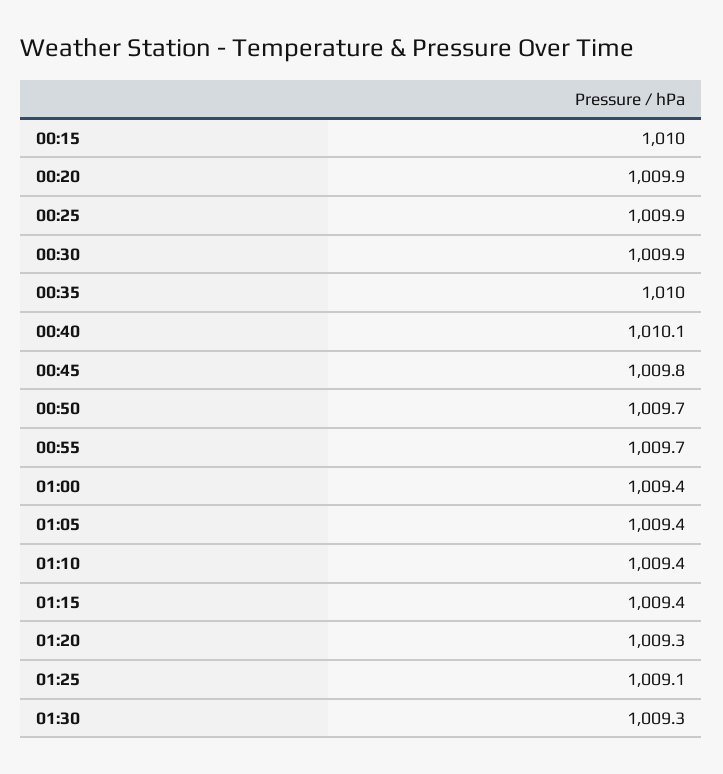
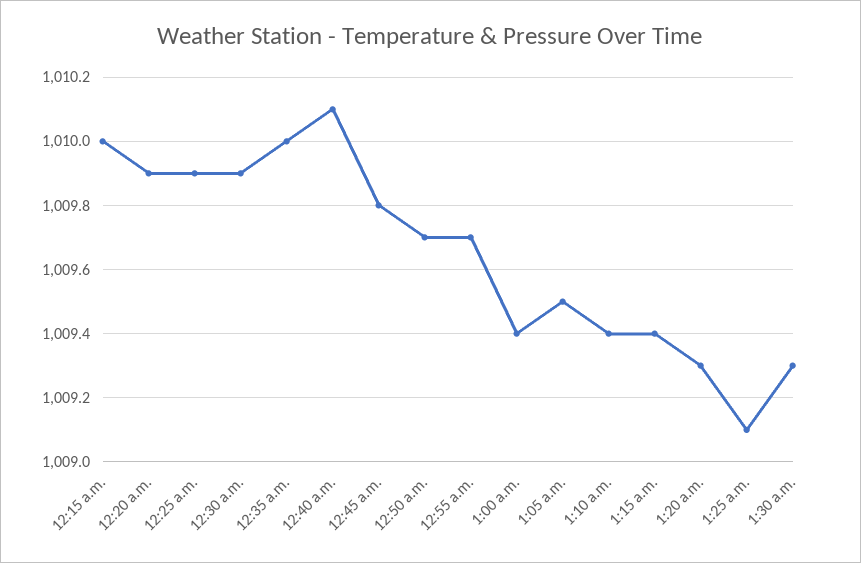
01:05: 1009.4 -> 1009.5

